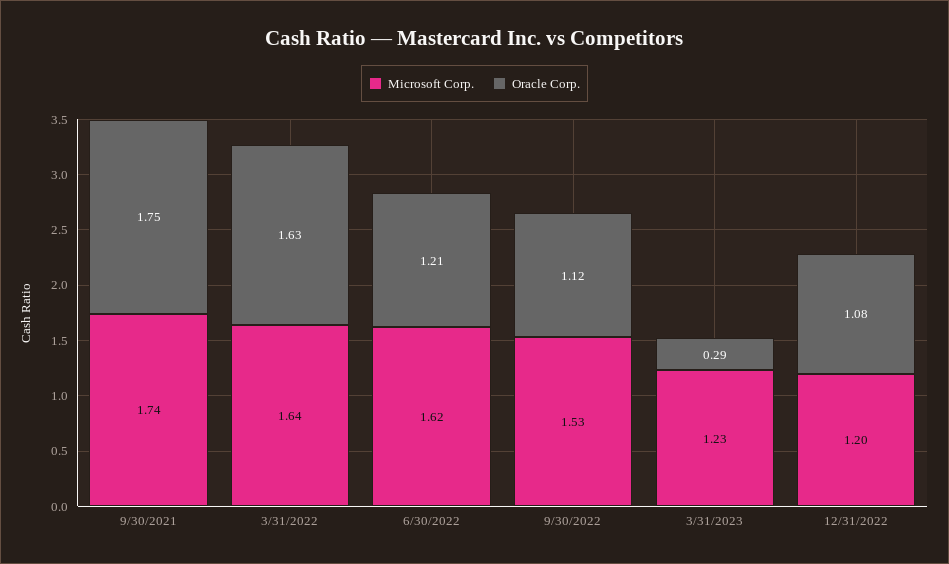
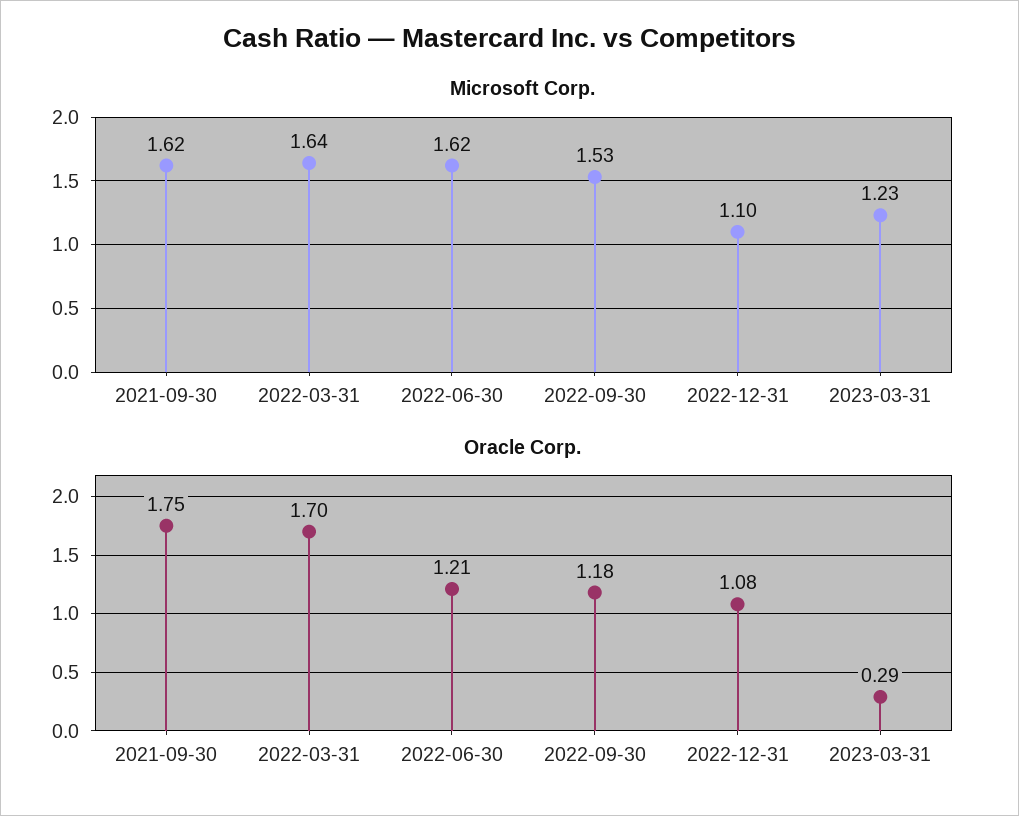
Microsoft Corp., 9/30/2021: 1.74 -> 1.62
Oracle Corp., 3/31/2022: 1.63 -> 1.7
Oracle Corp., 9/30/2022: 1.12 -> 1.18
Microsoft Corp., 12/31/2022: 1.2 -> 1.1

